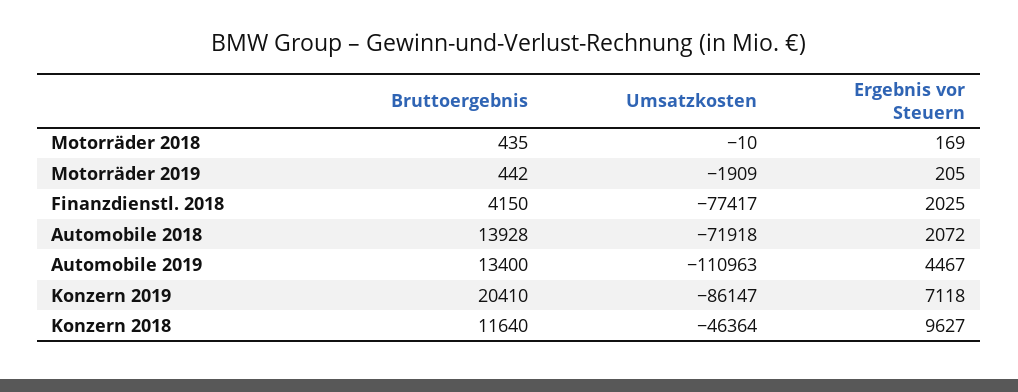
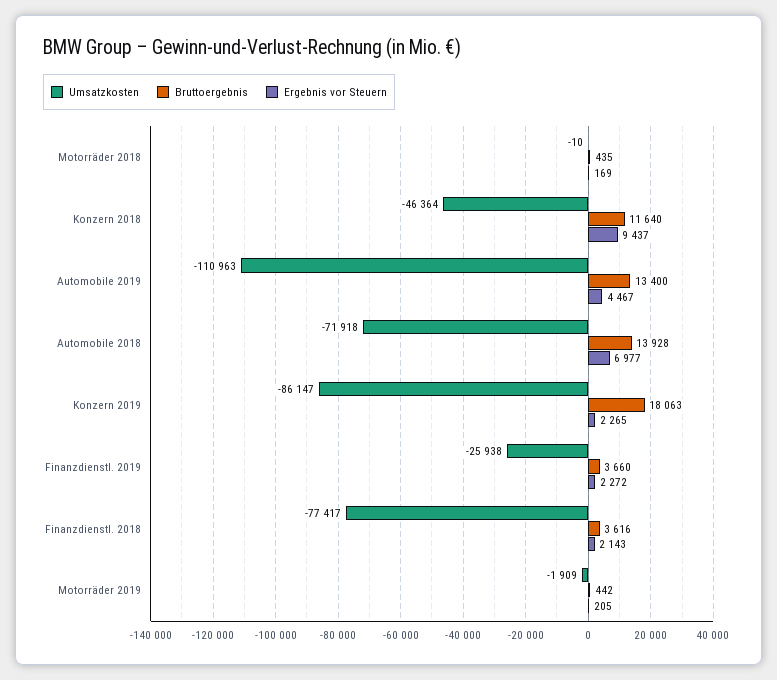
Bruttoergebnis, Finanzdienstl. 2018: 4150 -> 3616
Ergebnis vor Steuern, Finanzdienstl. 2018: 2025 -> 2143
Ergebnis vor Steuern, Automobile 2018: 2072 -> 6977
Bruttoergebnis, Konzern 2019: 20410 -> 18063
Ergebnis vor Steuern, Konzern 2019: 7118 -> 2265
Ergebnis vor Steuern, Konzern 2018: 9627 -> 9437
Umsatzkosten, Finanzdienstl. 2019: none -> -25938
Bruttoergebnis, Finanzdienstl. 2019: none -> 3660
Ergebnis vor Steuern, Finanzdienstl. 2019: none -> 2272

